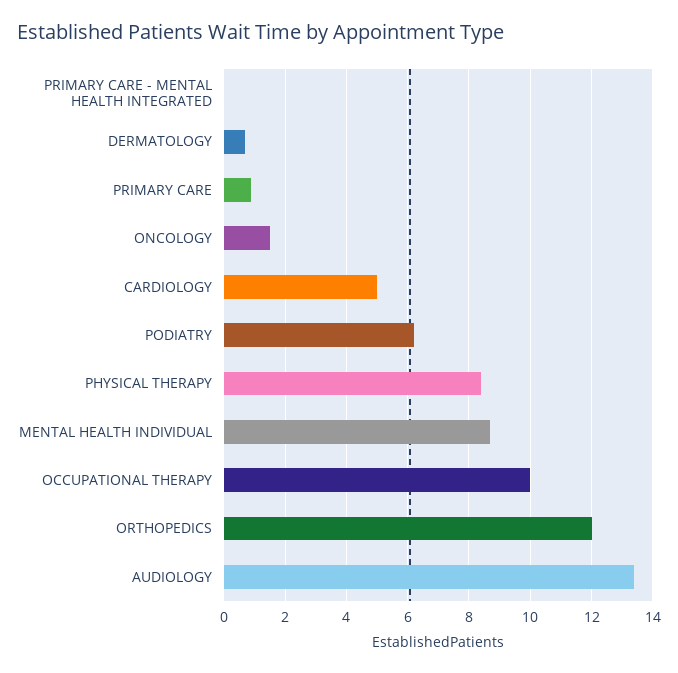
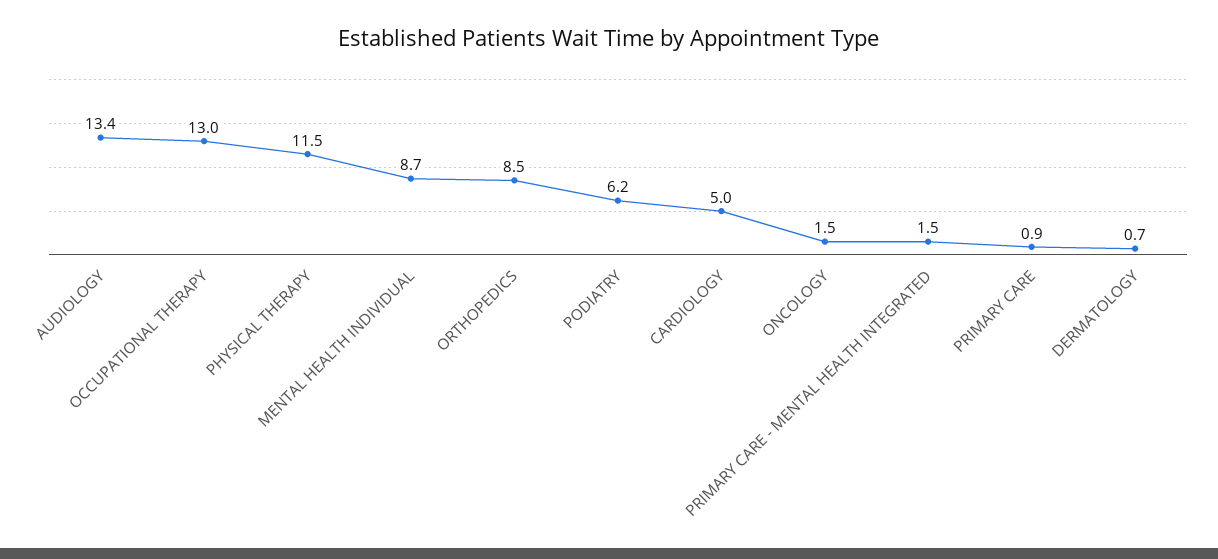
PRIMARY CARE - MENTAL HEALTH INTEGRATED: 0 -> 1.5
PHYSICAL THERAPY: 8.5 -> 11.5
OCCUPATIONAL THERAPY: 10 -> 13
ORTHOPEDICS: 12 -> 8.5

